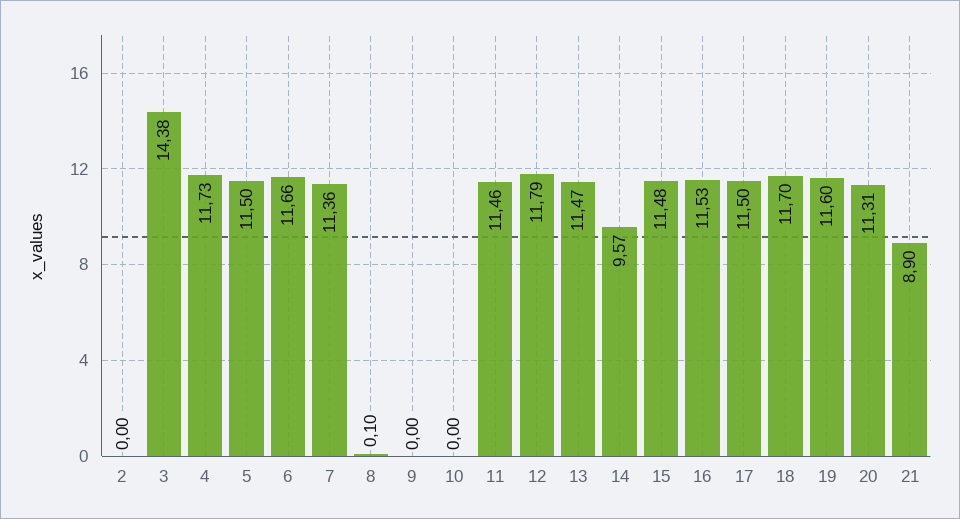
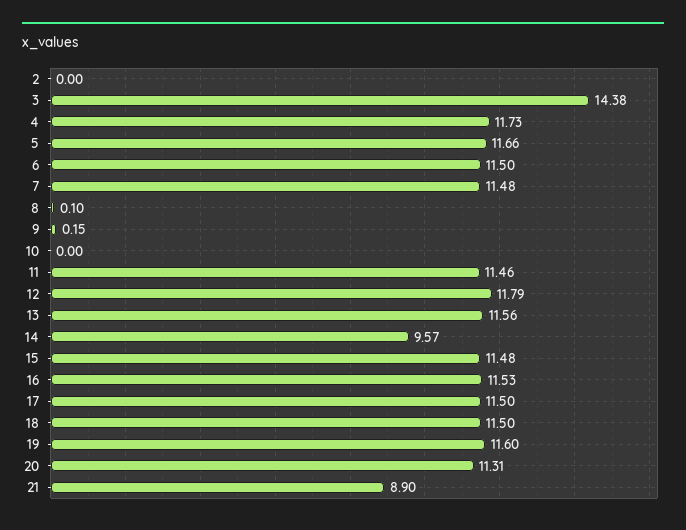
5: 11.5 -> 11.66
6: 11.66 -> 11.5
7: 11.36 -> 11.48
9: 0 -> 0.15
13: 11.47 -> 11.56
18: 11.7 -> 11.5

